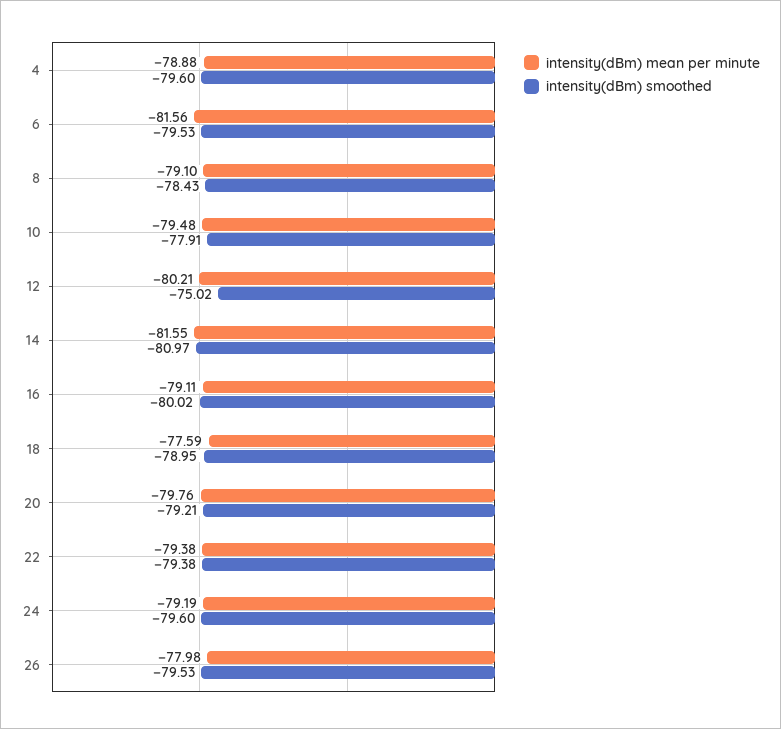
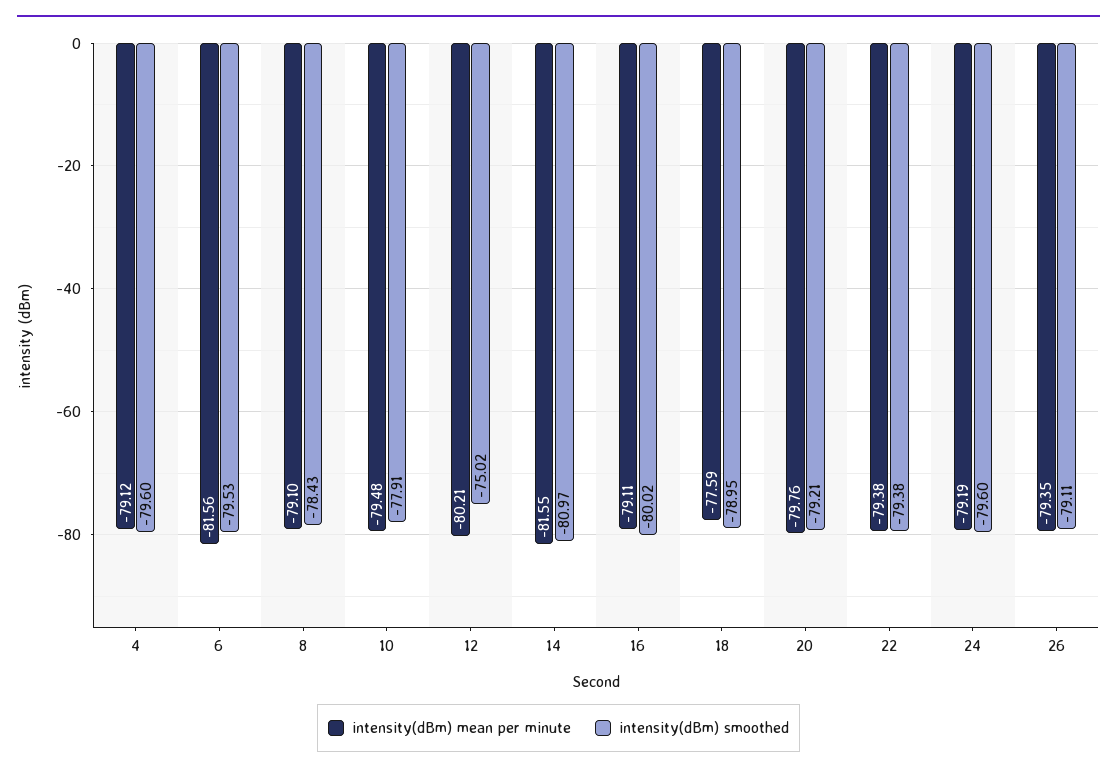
intensity(dBm) mean per minute, 4: -78.88 -> -79.12
intensity(dBm) mean per minute, 26: -77.98 -> -79.35
intensity(dBm) smoothed, 26: -79.53 -> -79.11

